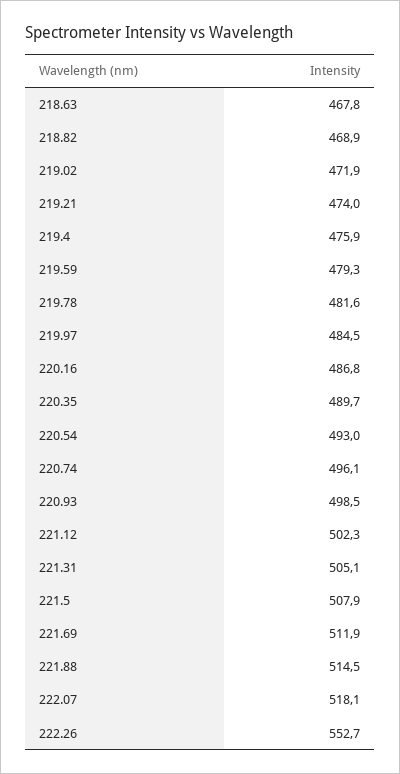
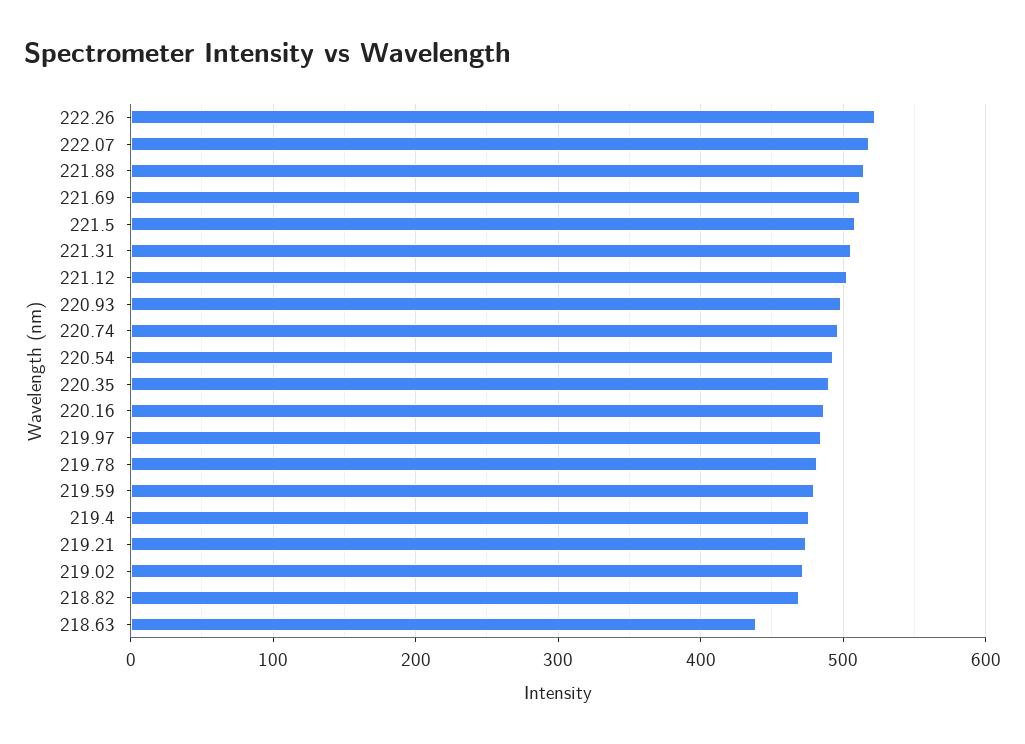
218.63: 467.8 -> 440
222.26: 552.7 -> 520

